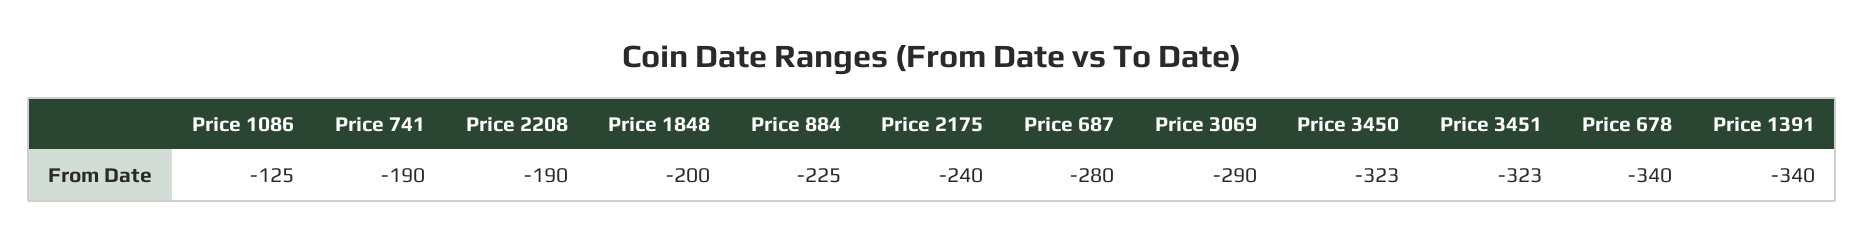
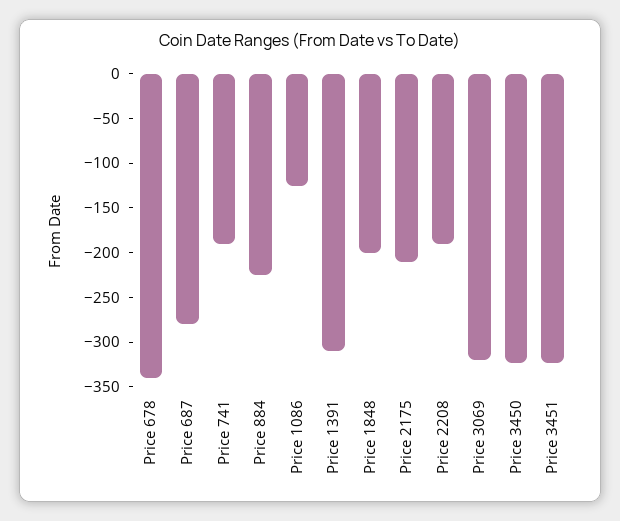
Price 2175: -240 -> -210
Price 3069: -290 -> -320
Price 1391: -340 -> -310

